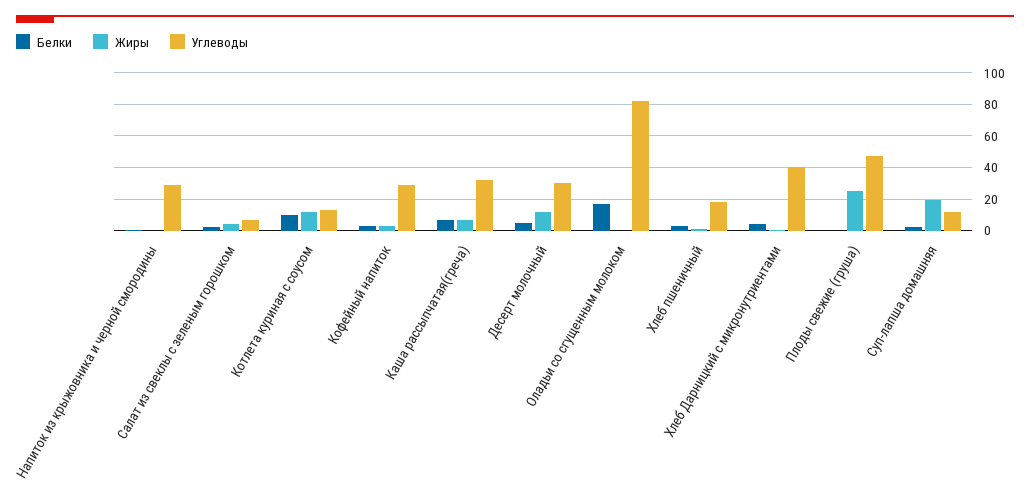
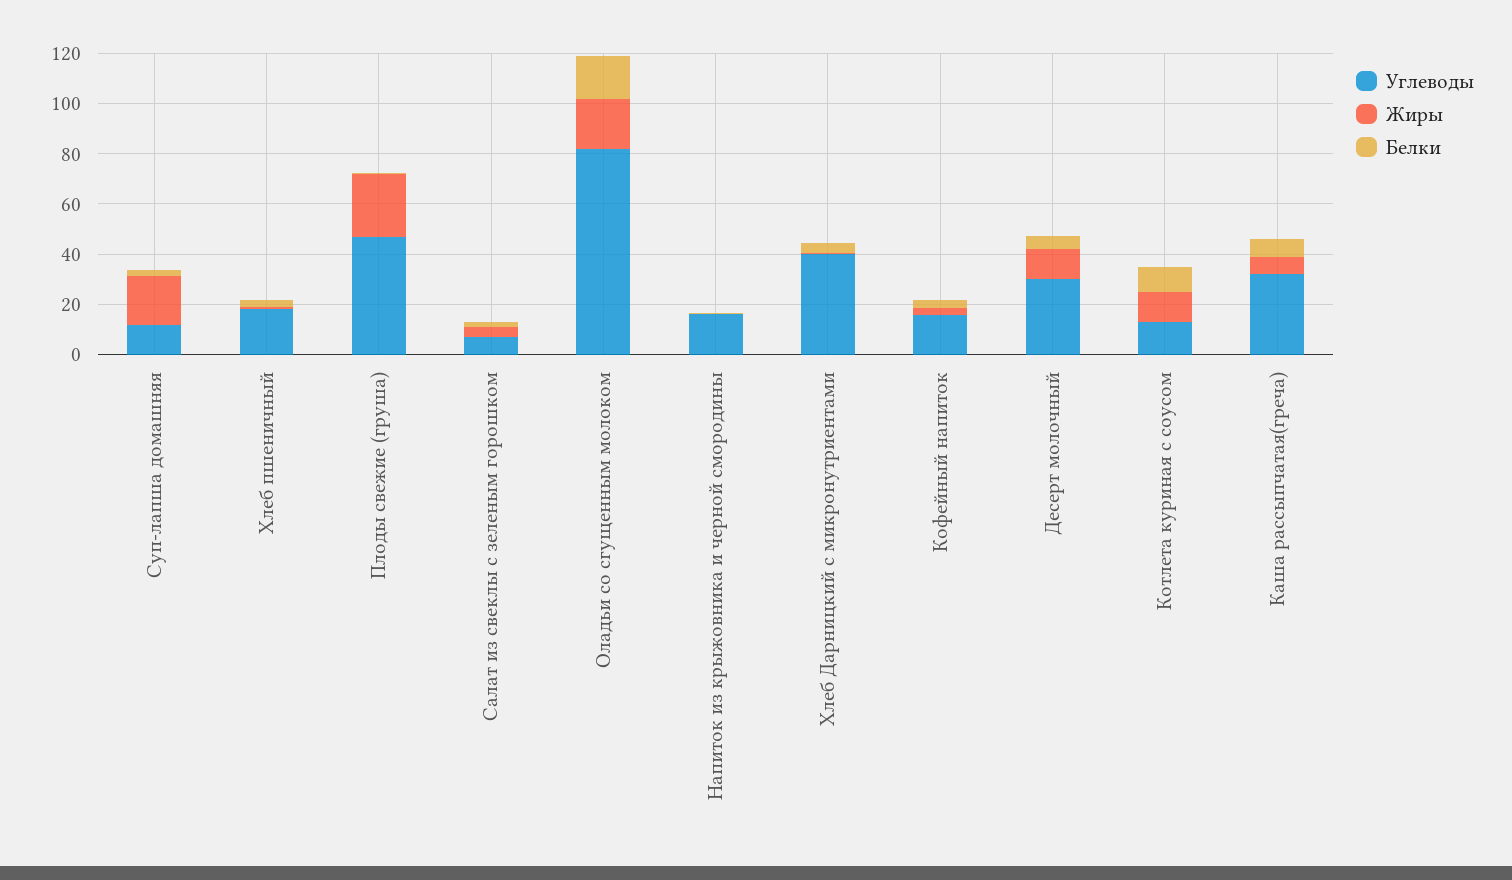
Углеводы, Напиток из крыжовника и черной смородины: 30 -> 15
Углеводы, Кофейный напиток: 30 -> 15
Жиры, Оладьи со сгущенным молоком: 0 -> 20

